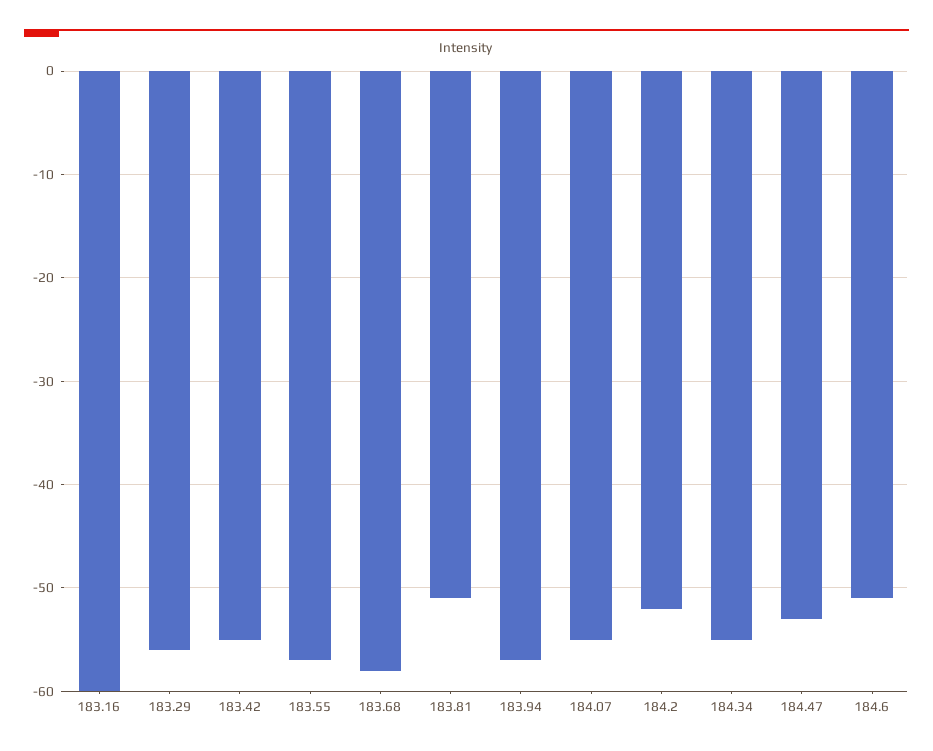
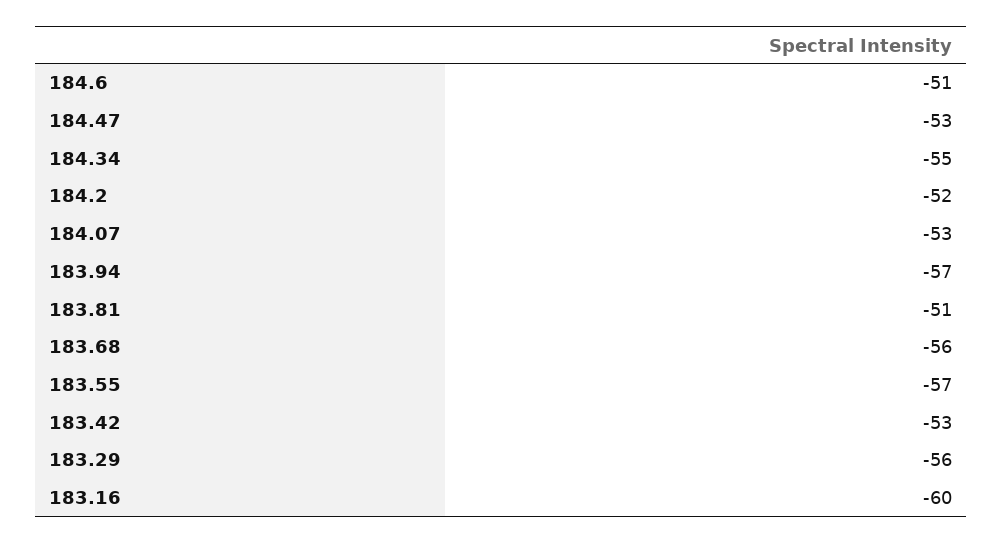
183.42: -55 -> -53
183.68: -58 -> -56
184.07: -55 -> -53

